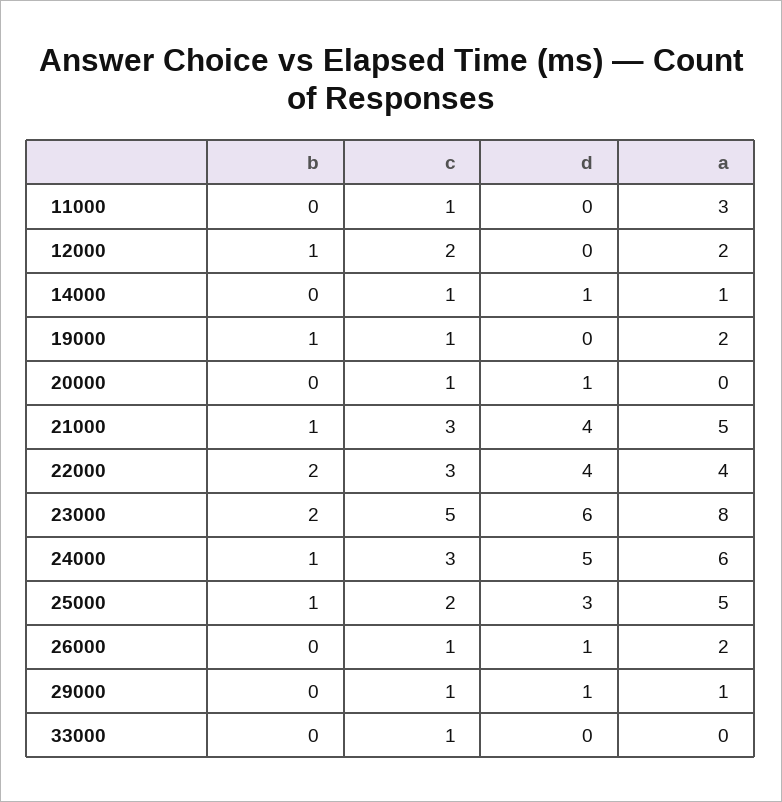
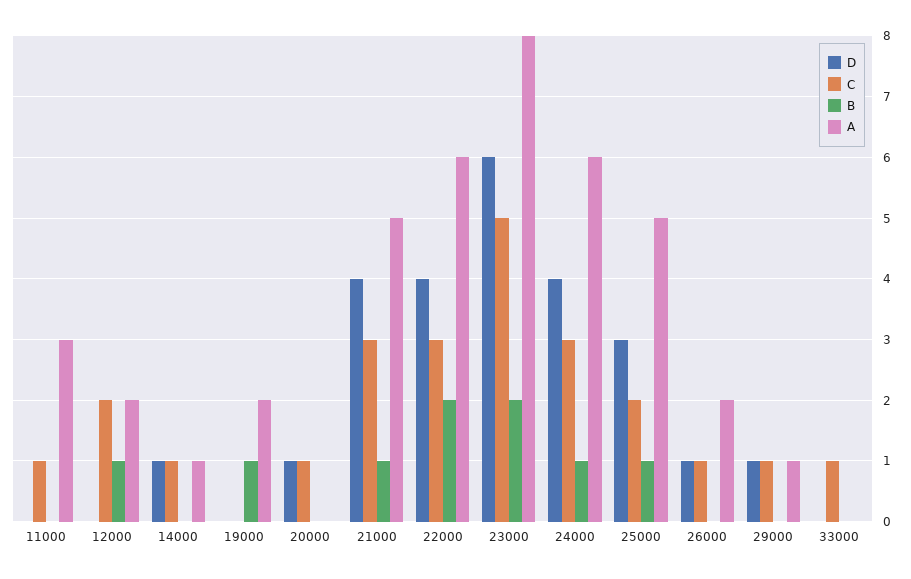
c, 19000: 1 -> 0
a, 22000: 4 -> 6
d, 24000: 5 -> 4

